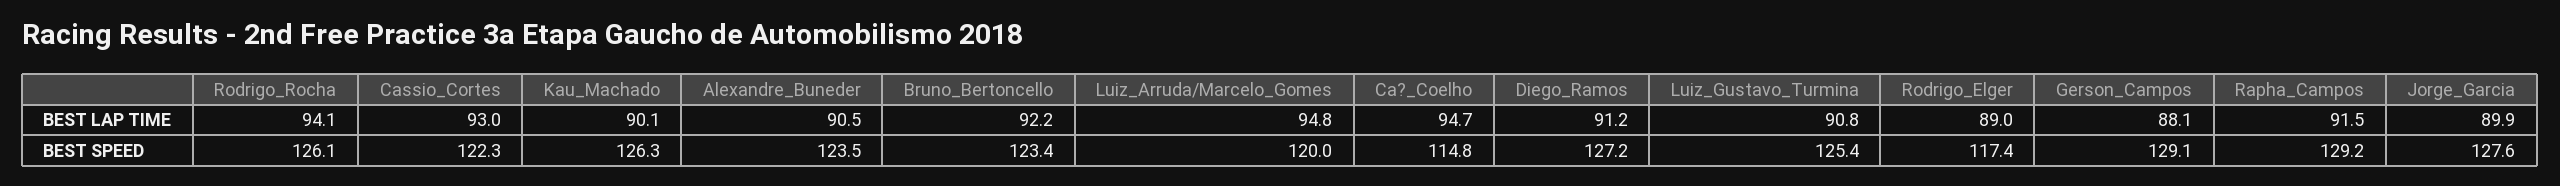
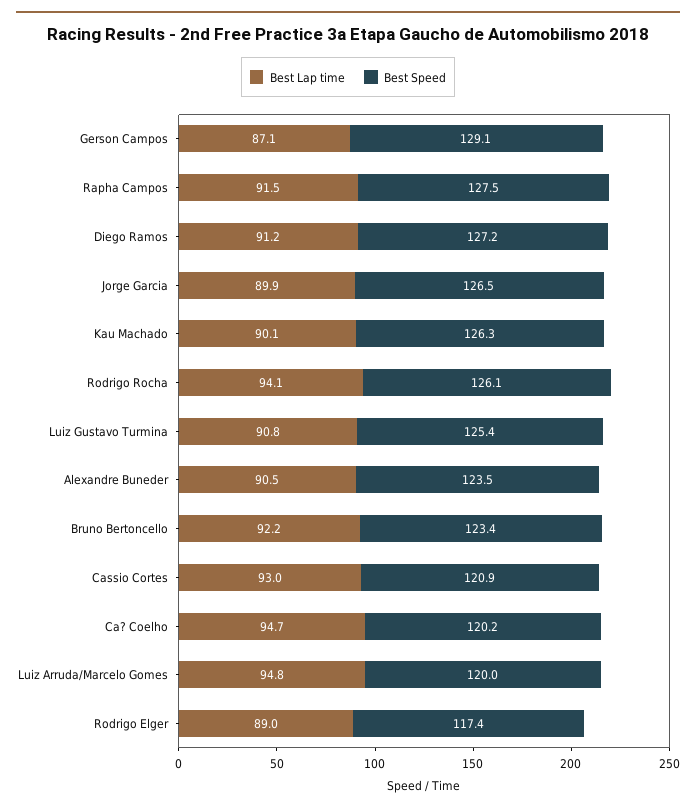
BEST LAP TIME, Gerson_Campos: 88.1 -> 87.1
BEST SPEED, Cassio_Cortes: 122.3 -> 120.9
BEST SPEED, Ca?_Coelho: 114.8 -> 120.2
BEST SPEED, Rapha_Campos: 129.2 -> 127.5
BEST SPEED, Jorge_Garcia: 127.6 -> 126.5

